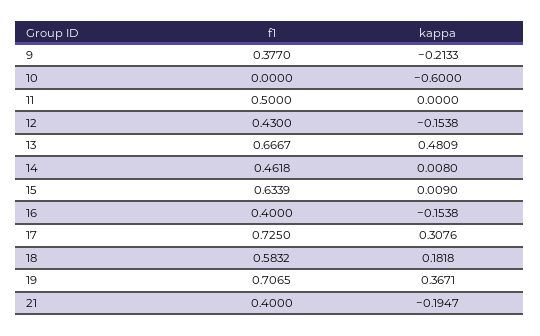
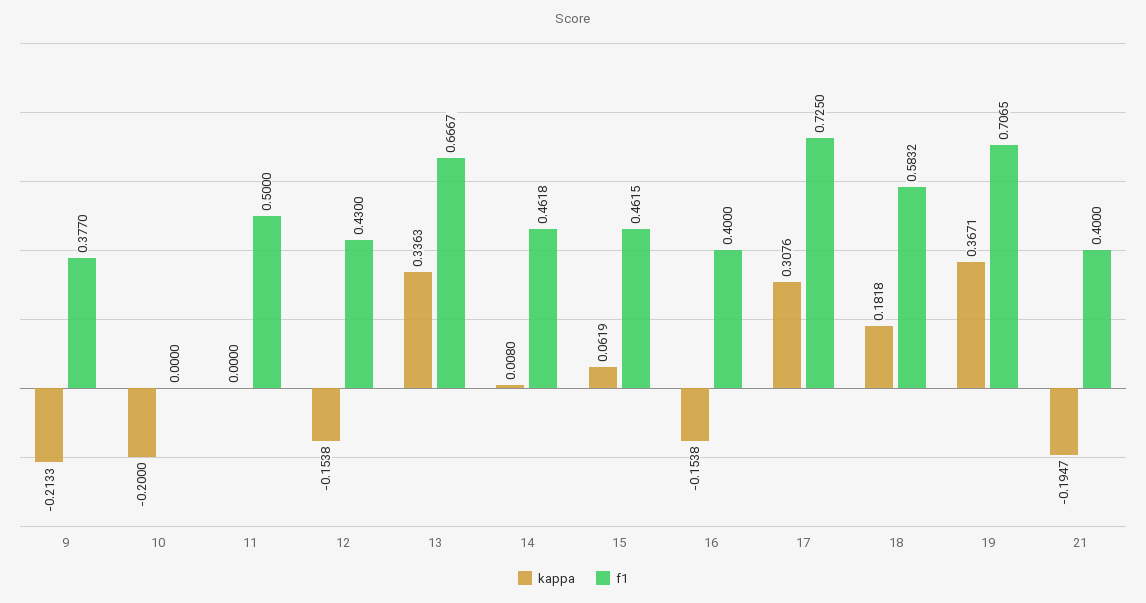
kappa, 10: -0.6 -> -0.2
kappa, 13: 0.4809 -> 0.3363
f1, 15: 0.6339 -> 0.4615
kappa, 15: 0.009 -> 0.0619

